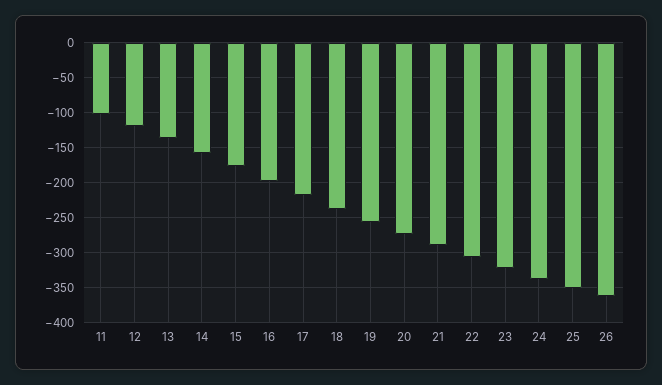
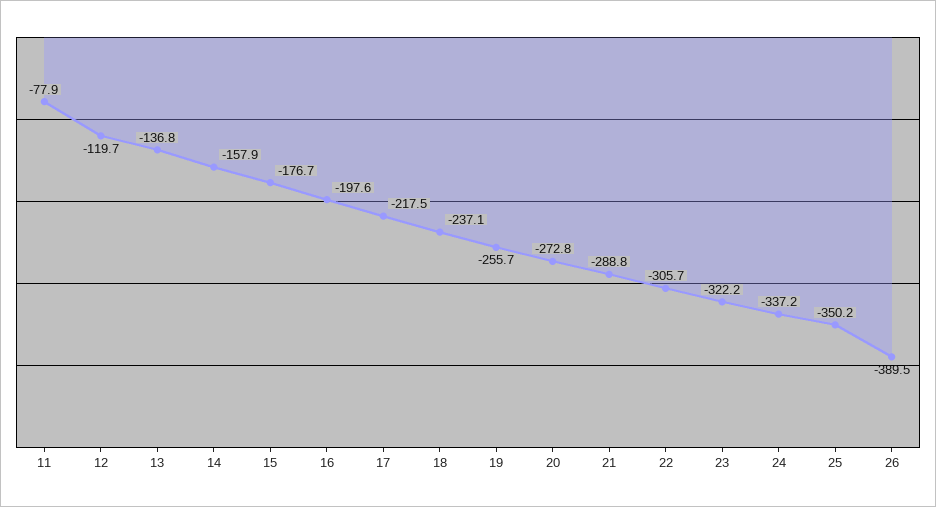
11: -100 -> -77.9
26: -360 -> -389.5

